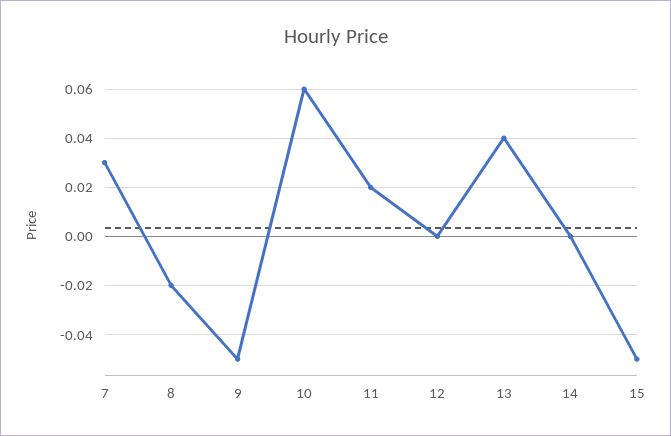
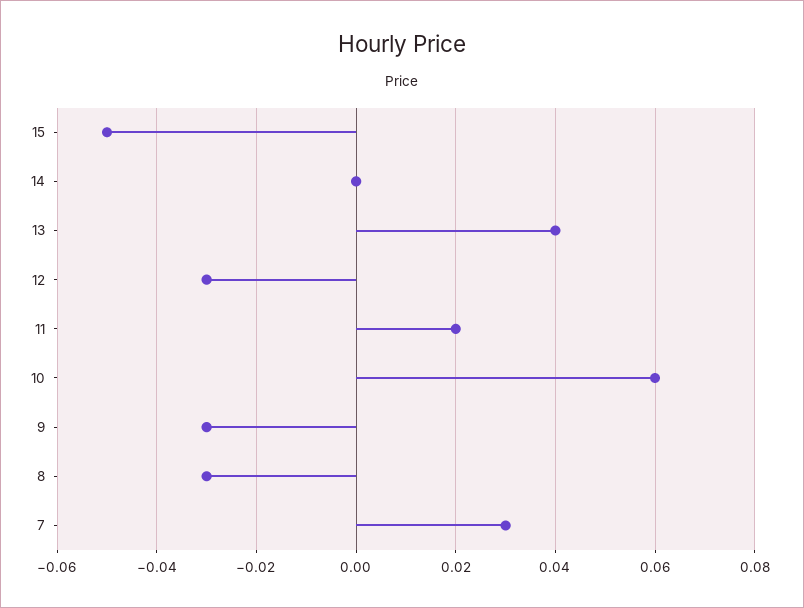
8: -0.02 -> -0.03
9: -0.05 -> -0.03
12: 0 -> -0.03

